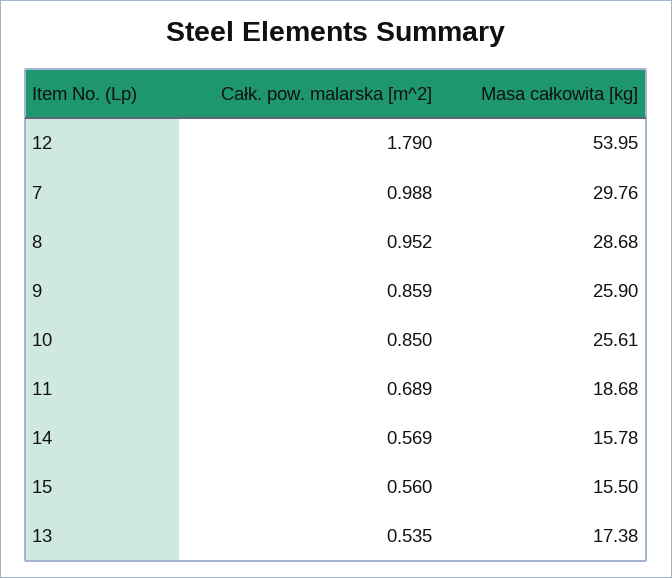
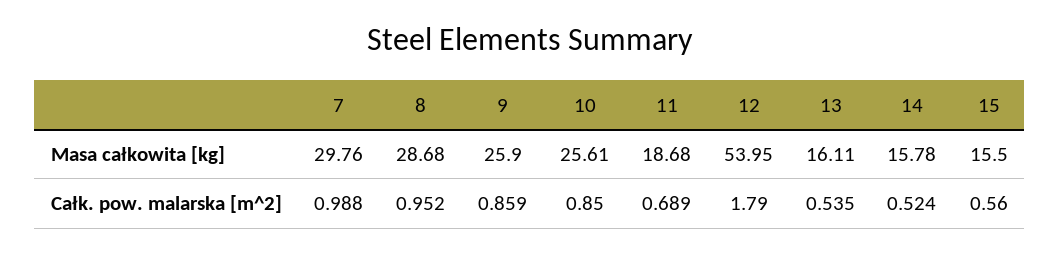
Całk. pow. malarska [m^2], 14: 0.569 -> 0.524
Masa całkowita [kg], 13: 17.38 -> 16.11

